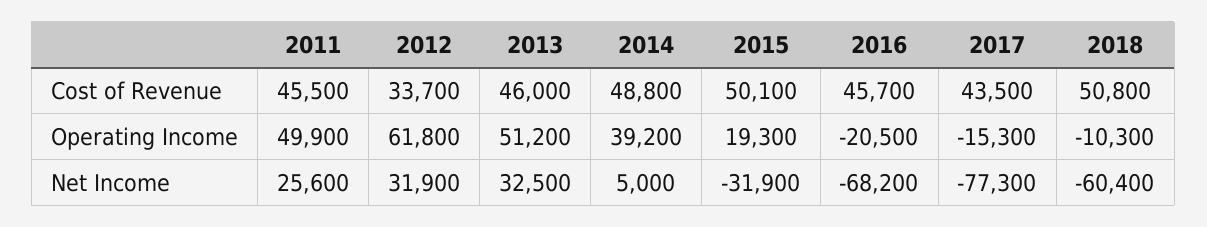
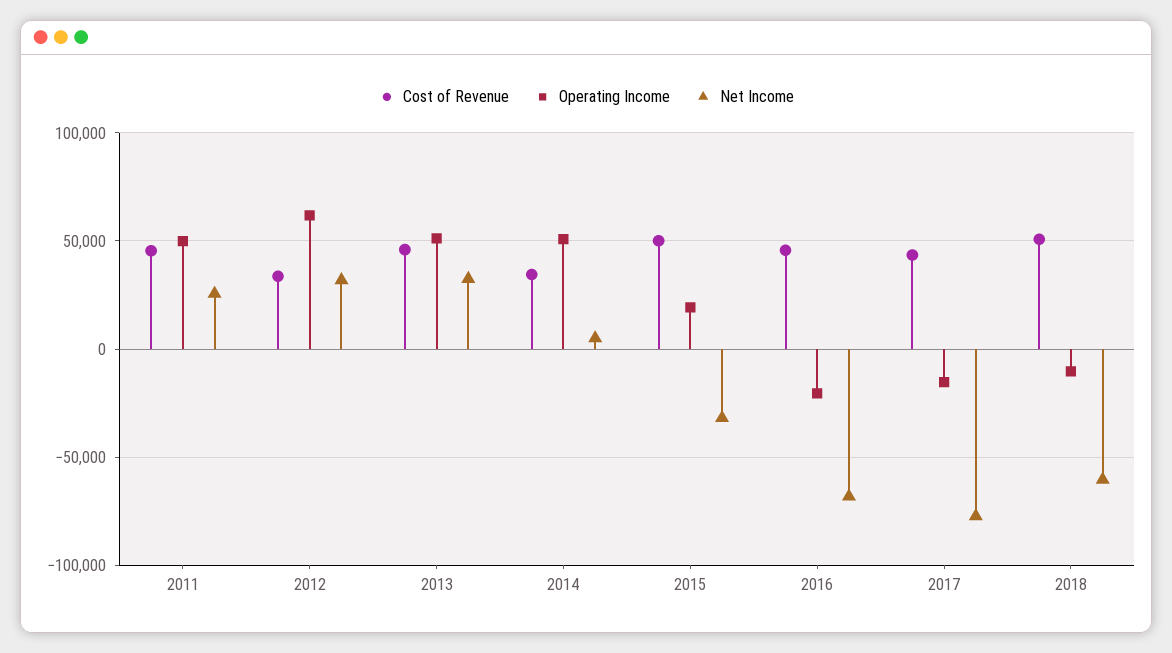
Cost of Revenue, 2014: 48800 -> 35000
Operating Income, 2014: 39200 -> 50000

